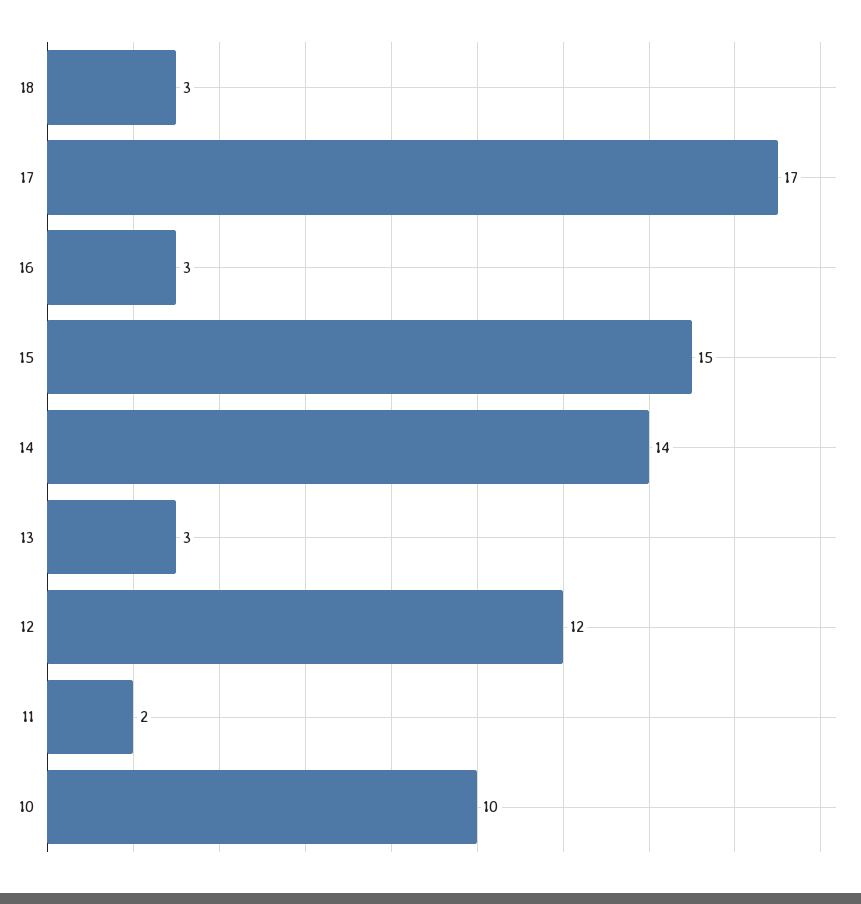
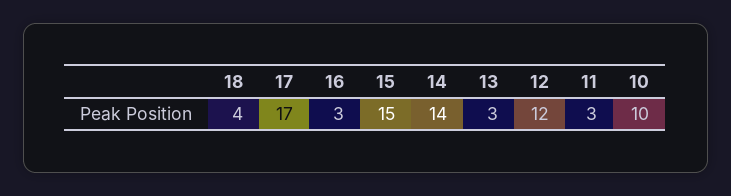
18: 3 -> 4
11: 2 -> 3

